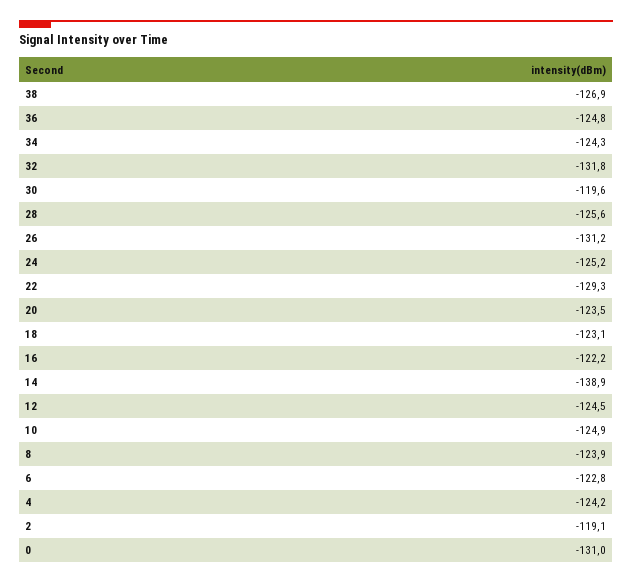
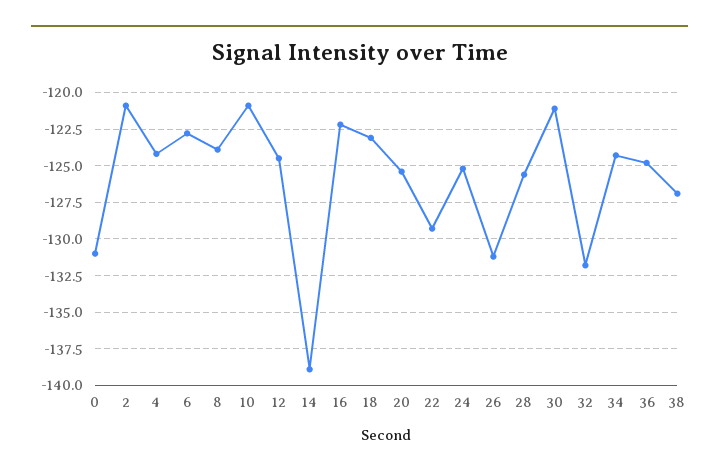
30: -119.6 -> -121
20: -123.5 -> -125.5
10: -124.9 -> -121
2: -119.1 -> -121

